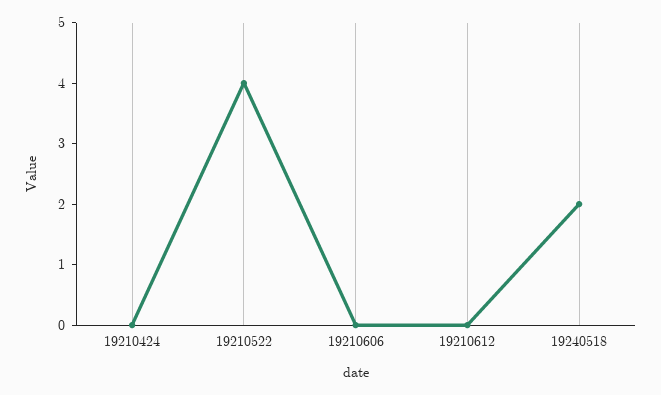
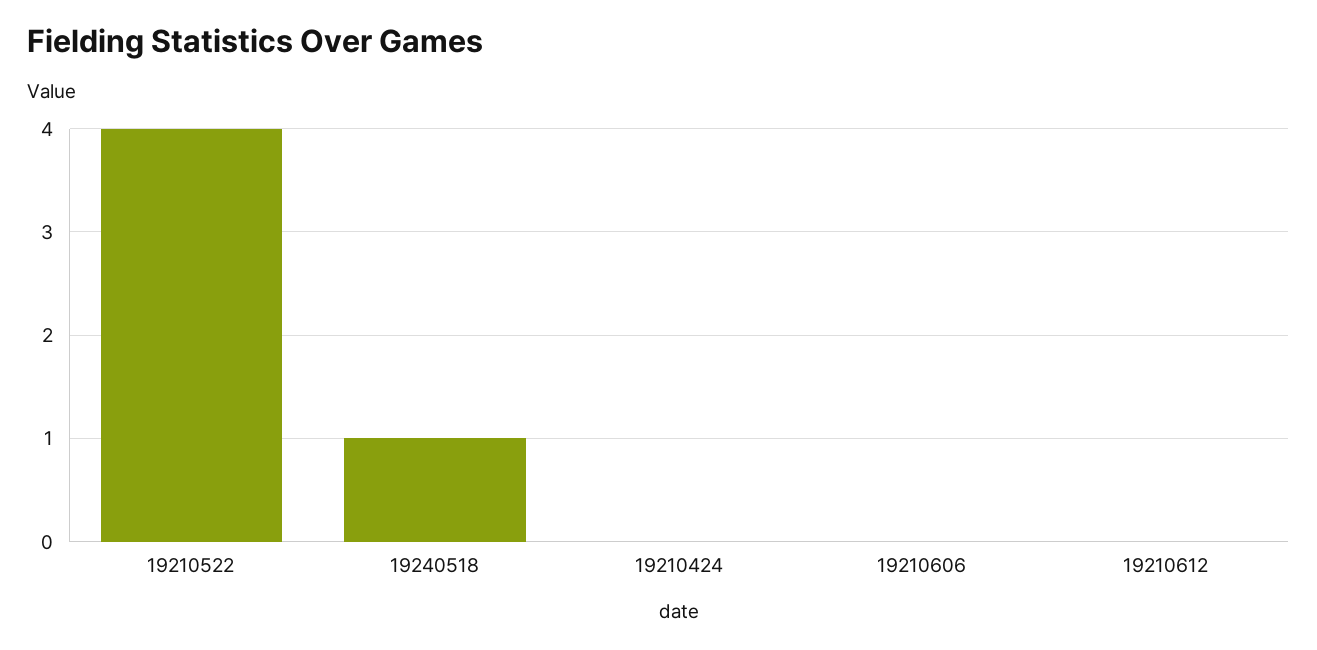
19240518: 2 -> 1

